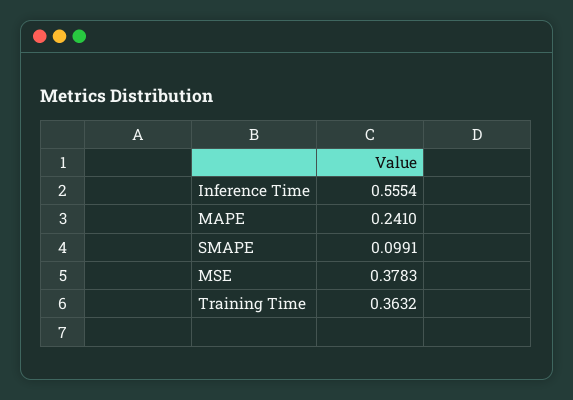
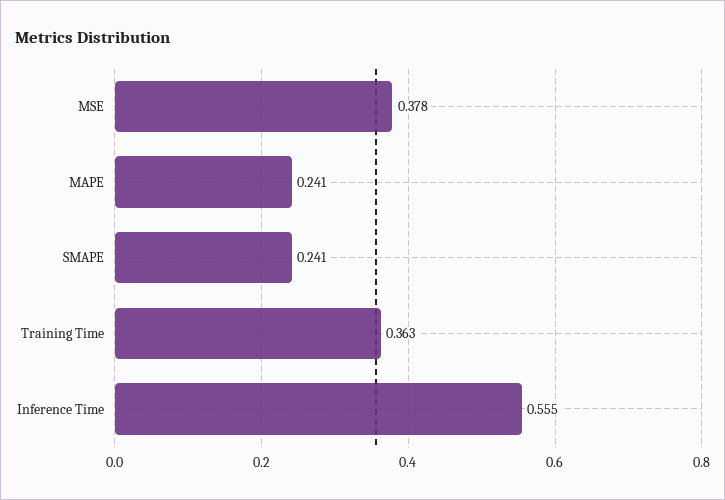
SMAPE: 0.0991 -> 0.241

